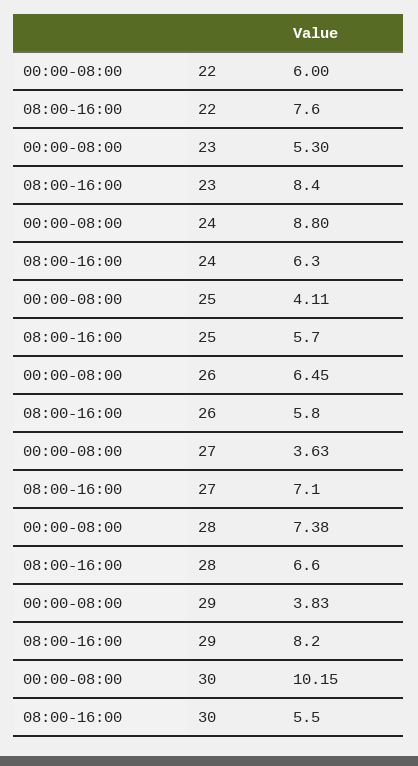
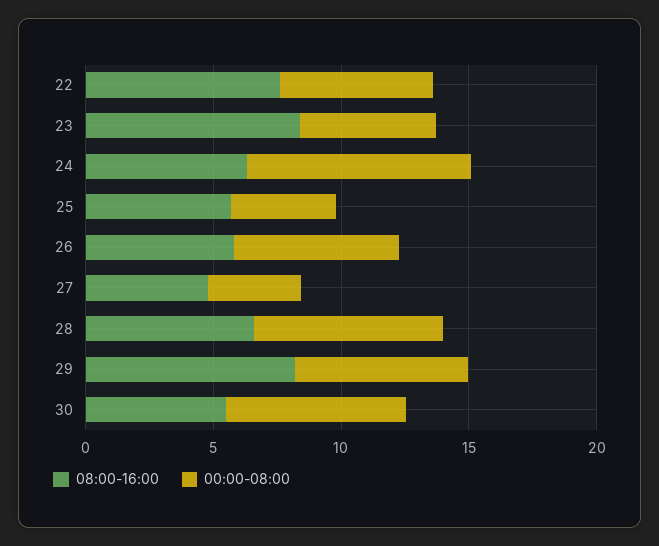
08:00-16:00, 27: 7.1 -> 5
00:00-08:00, 29: 3.83 -> 7
00:00-08:00, 30: 10.15 -> 7

